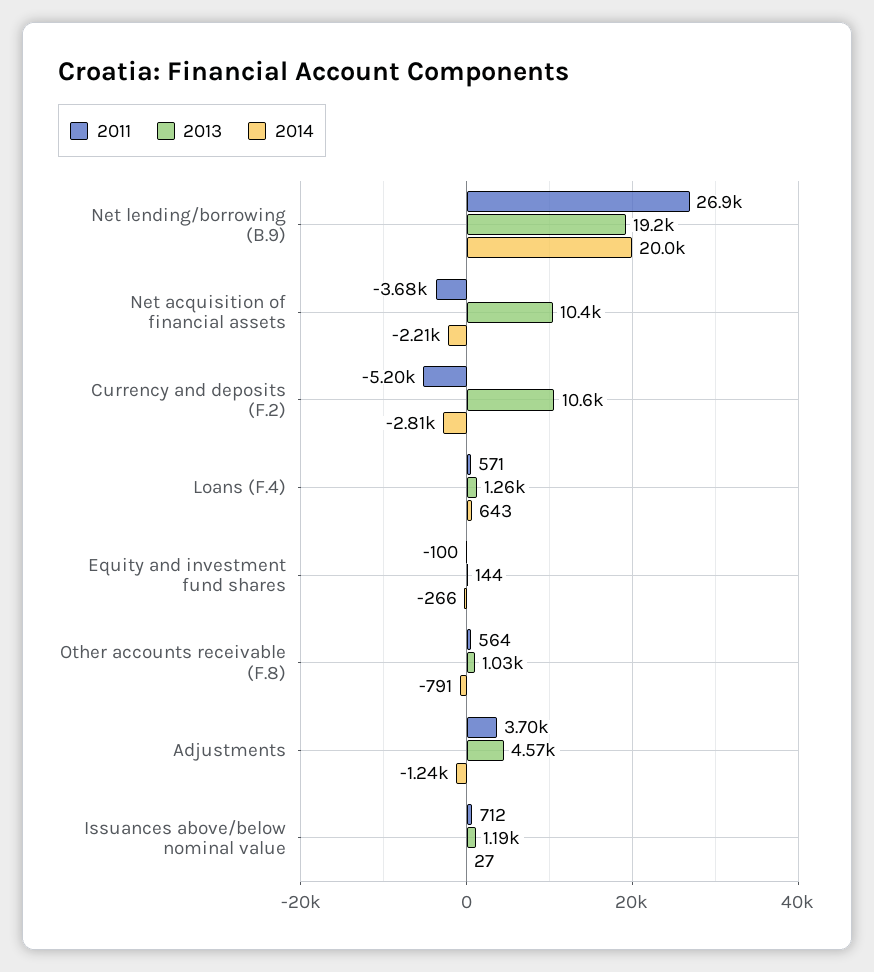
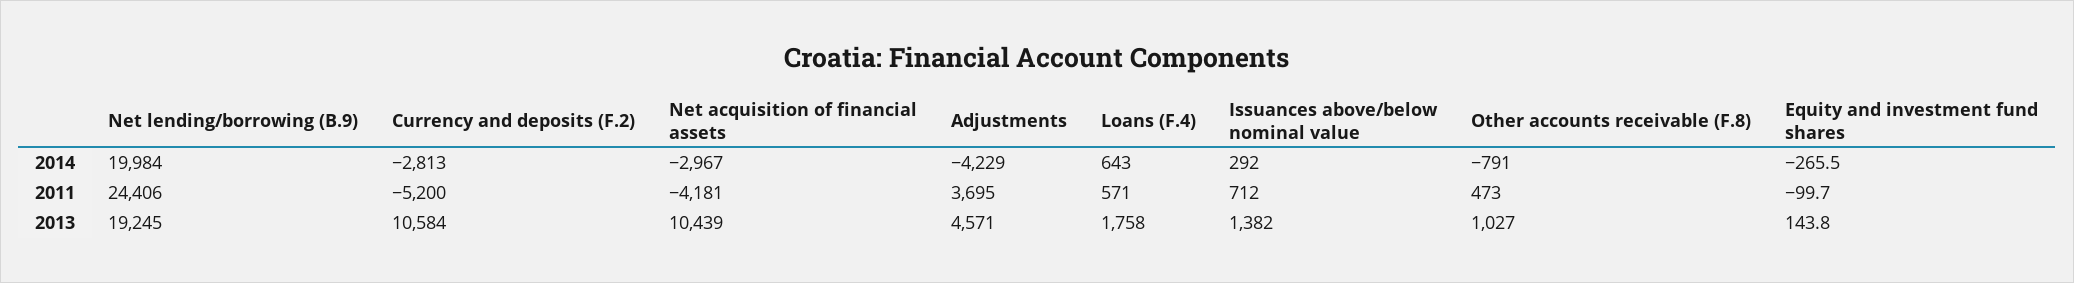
2011, Net lending/borrowing (B.9): 26900 -> 24406
2011, Net acquisition of financial assets: -3680 -> -4181
2014, Net acquisition of financial assets: -2210 -> -2967
2013, Loans (F.4): 1260 -> 1758
2011, Other accounts receivable (F.8): 564 -> 473
2014, Adjustments: -1240 -> -4229
2013, Issuances above/below nominal value: 1190 -> 1382
2014, Issuances above/below nominal value: 27 -> 292

